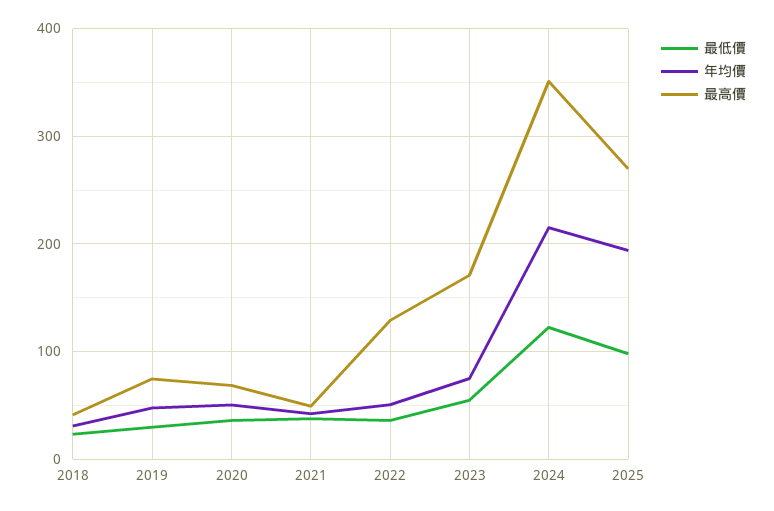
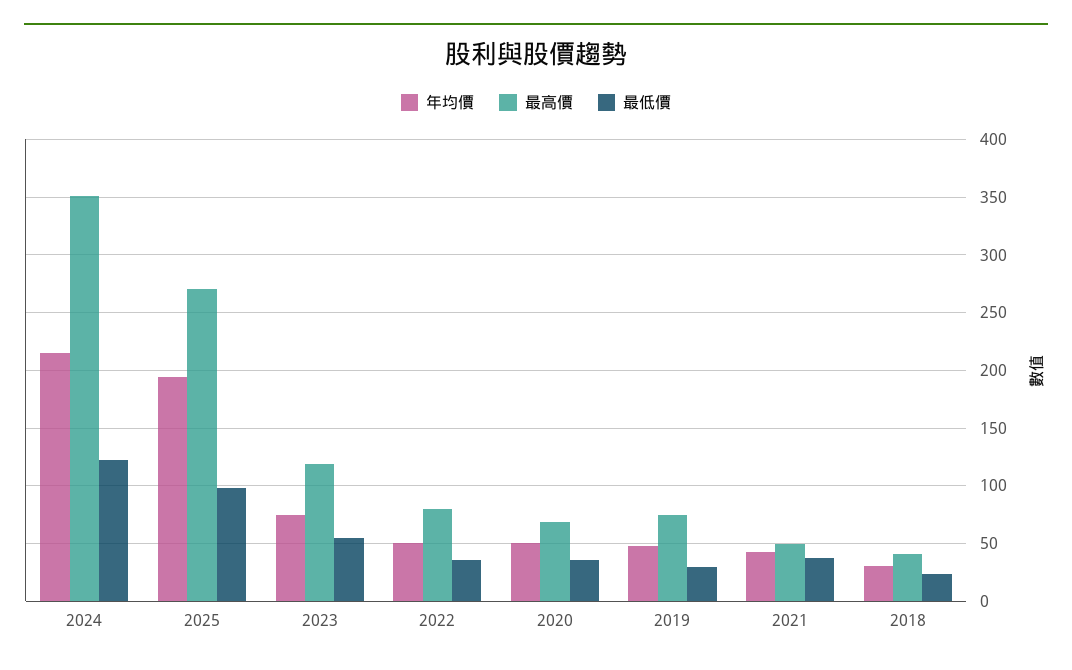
最高價, 2022: 130 -> 80
最高價, 2023: 170 -> 120

